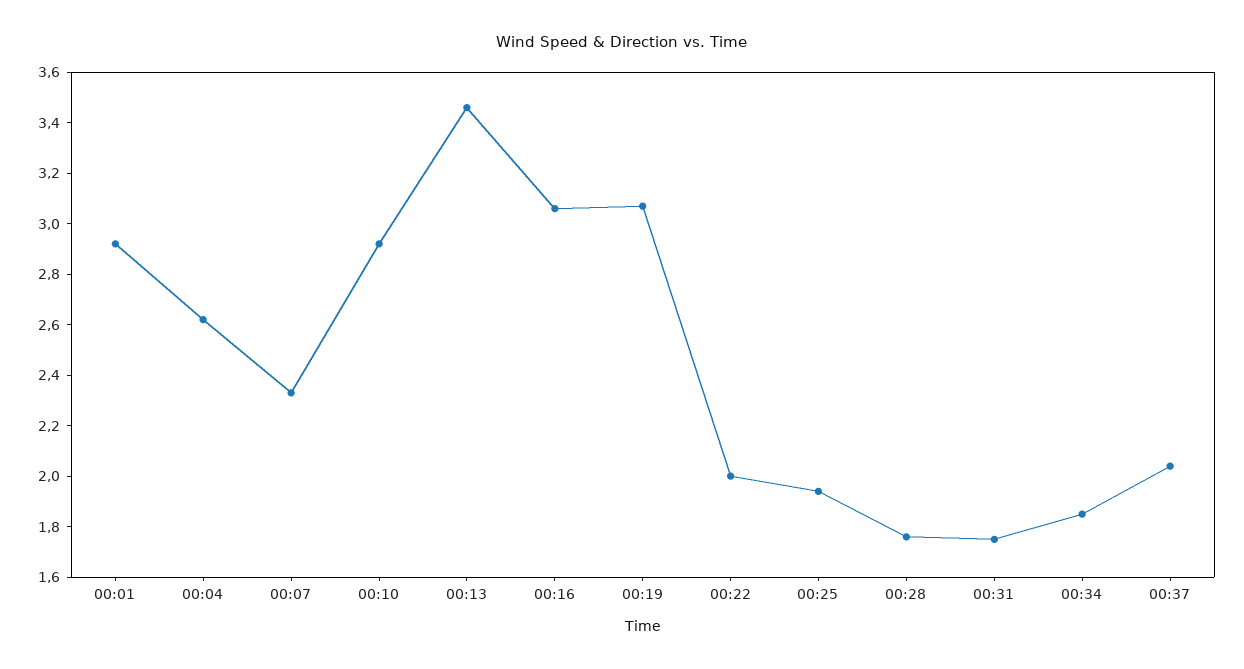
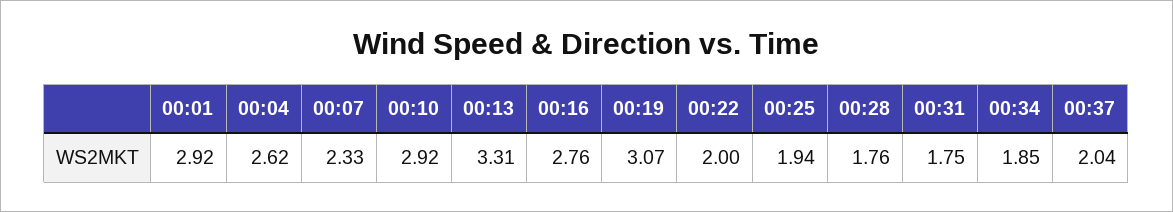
00:13: 3.45 -> 3.31
00:16: 3.05 -> 2.76

